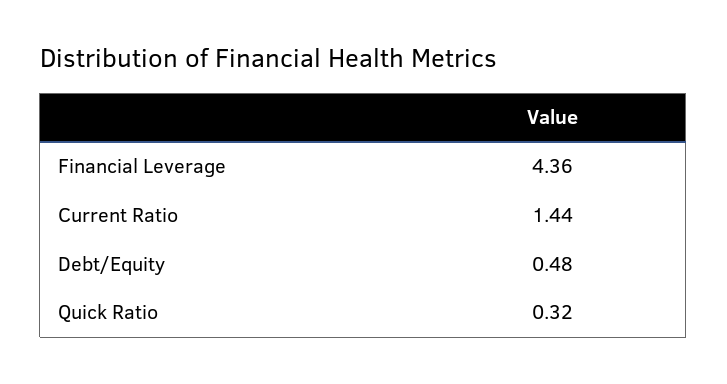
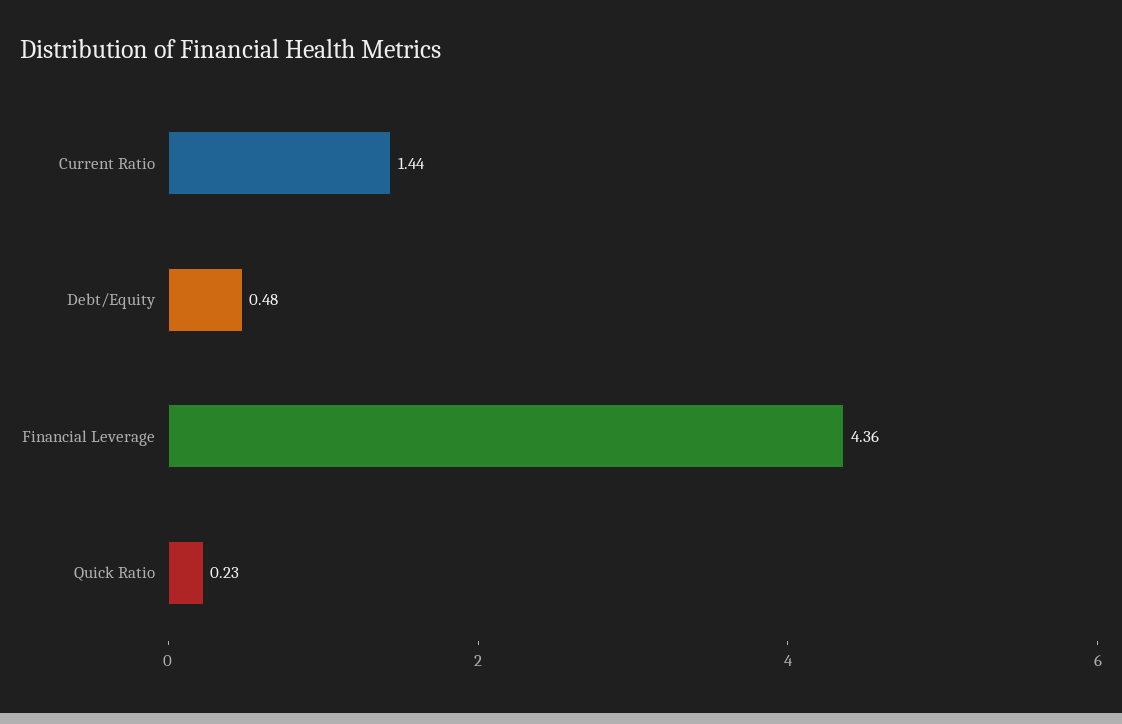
Quick Ratio: 0.32 -> 0.23

